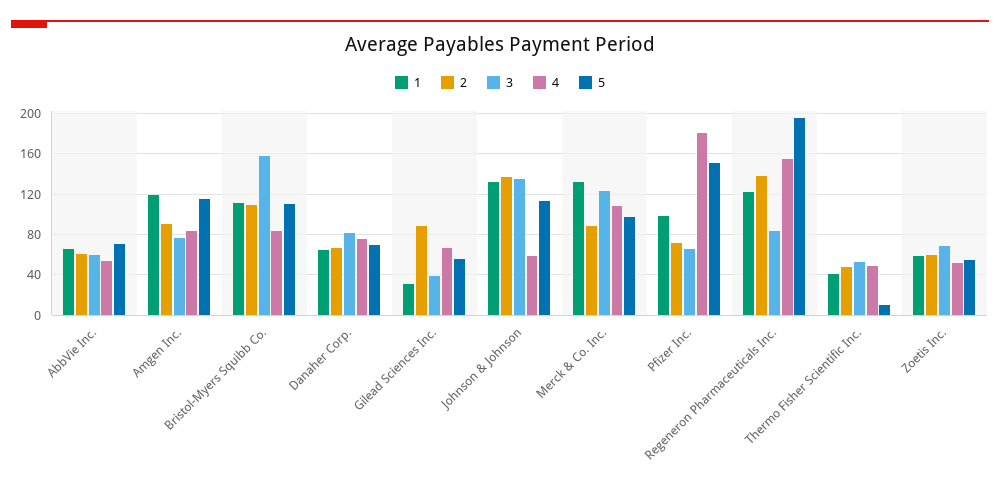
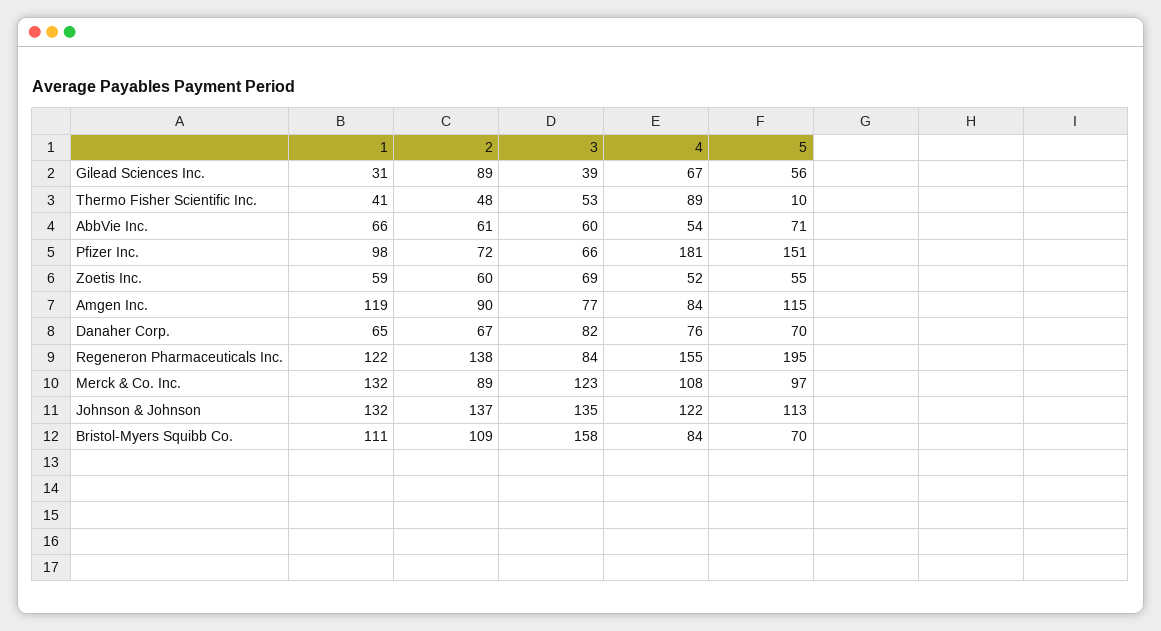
5, Bristol-Myers Squibb Co.: 110 -> 70
4, Johnson & Johnson: 60 -> 122
4, Thermo Fisher Scientific Inc.: 50 -> 89

